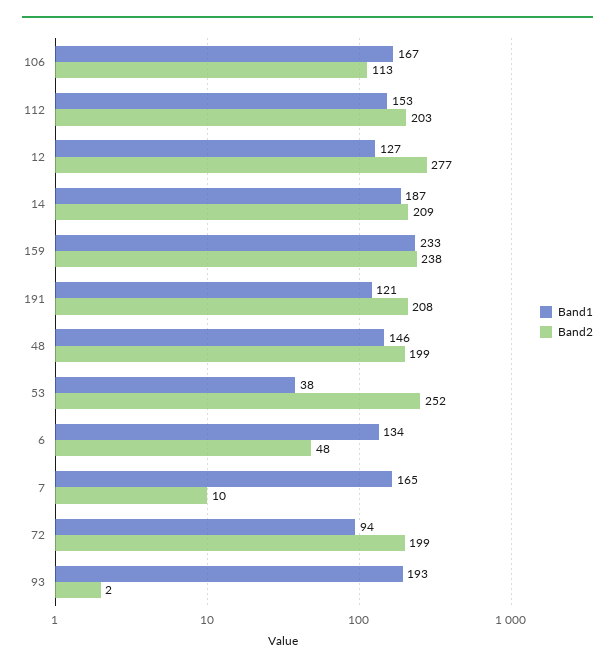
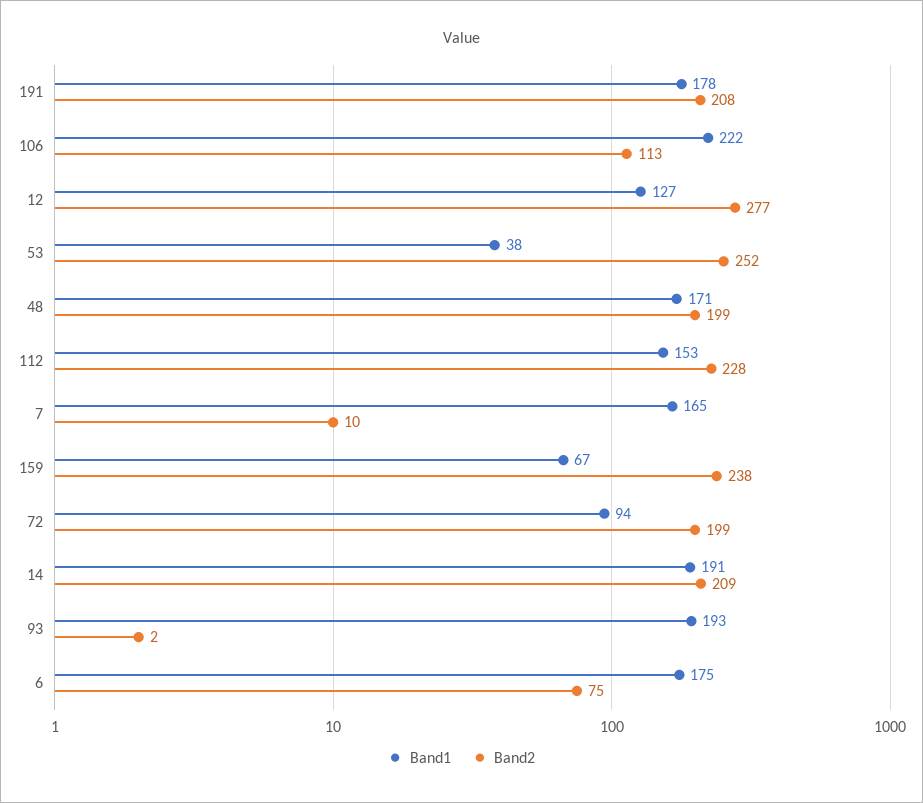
Band1, 106: 167 -> 222
Band2, 112: 203 -> 228
Band1, 14: 187 -> 191
Band1, 159: 233 -> 67
Band1, 191: 121 -> 178
Band1, 48: 146 -> 171
Band1, 6: 134 -> 175
Band2, 6: 48 -> 75

